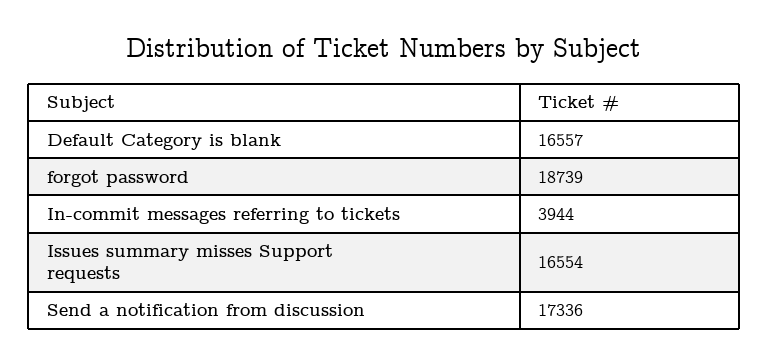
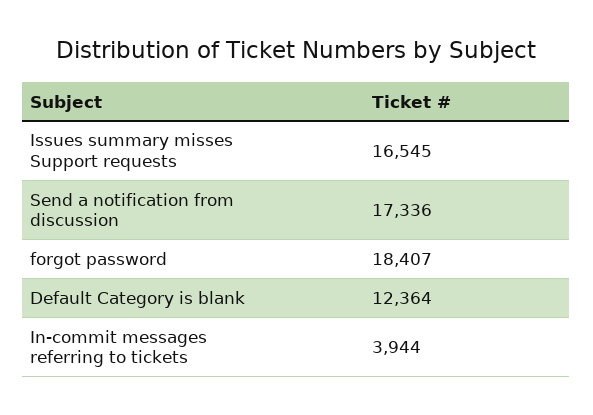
Default Category is blank: 16557 -> 12364
forgot password: 18739 -> 18407
Issues summary misses Support requests: 16554 -> 16545

